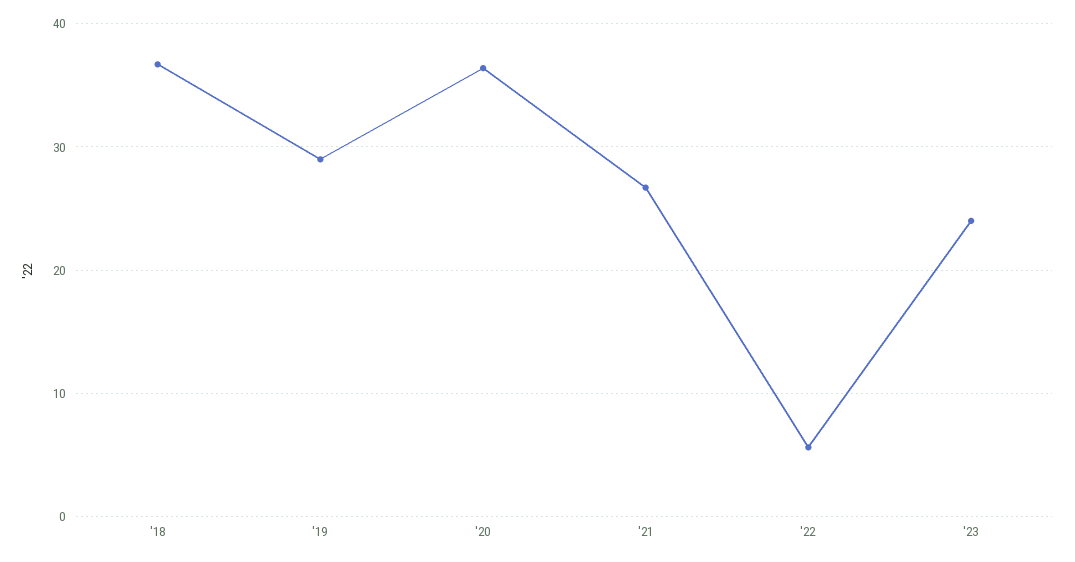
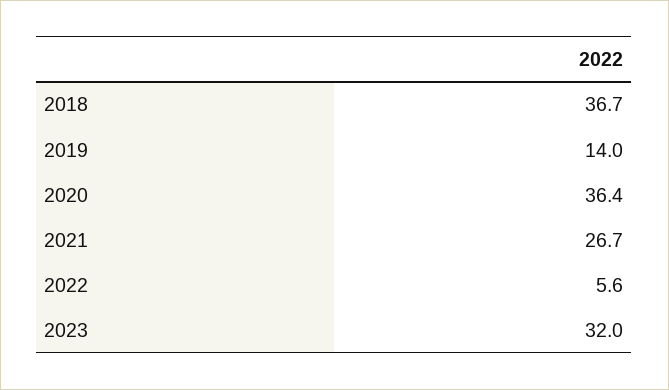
'19: 29 -> 14
'23: 24 -> 32

